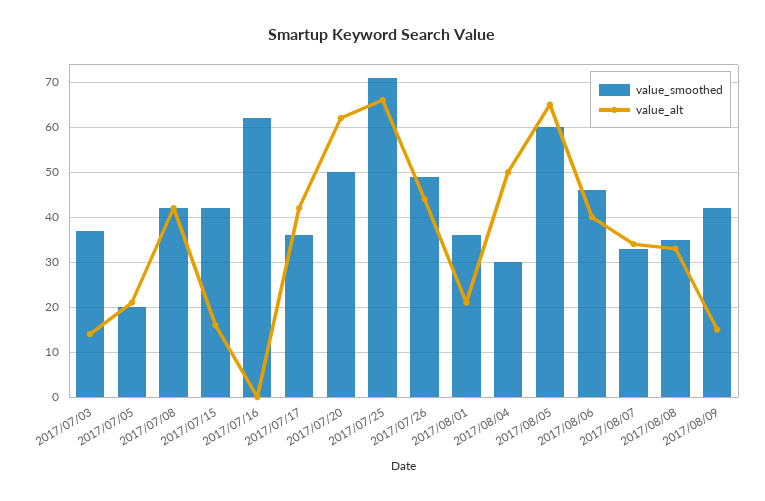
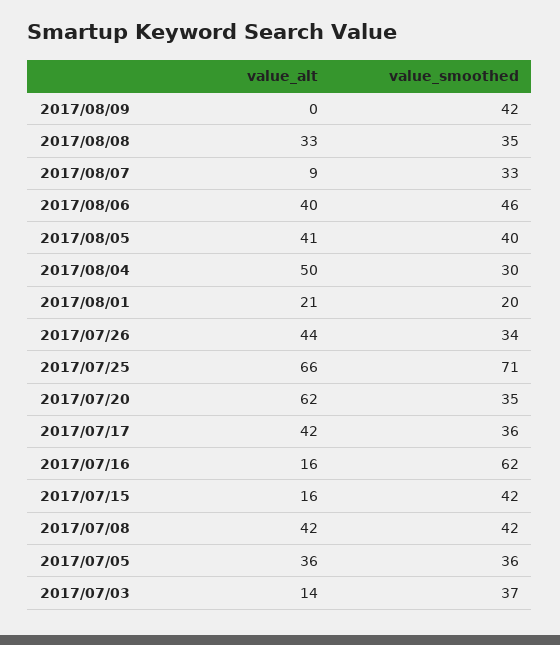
value_smoothed, 2017/07/05: 20 -> 36
value_alt, 2017/07/05: 20 -> 36
value_alt, 2017/07/16: 0 -> 16
value_smoothed, 2017/07/20: 50 -> 35
value_smoothed, 2017/07/26: 50 -> 34
value_smoothed, 2017/08/01: 35 -> 20
value_smoothed, 2017/08/05: 60 -> 40
value_alt, 2017/08/05: 65 -> 41
value_alt, 2017/08/07: 35 -> 9
value_alt, 2017/08/09: 15 -> 0

